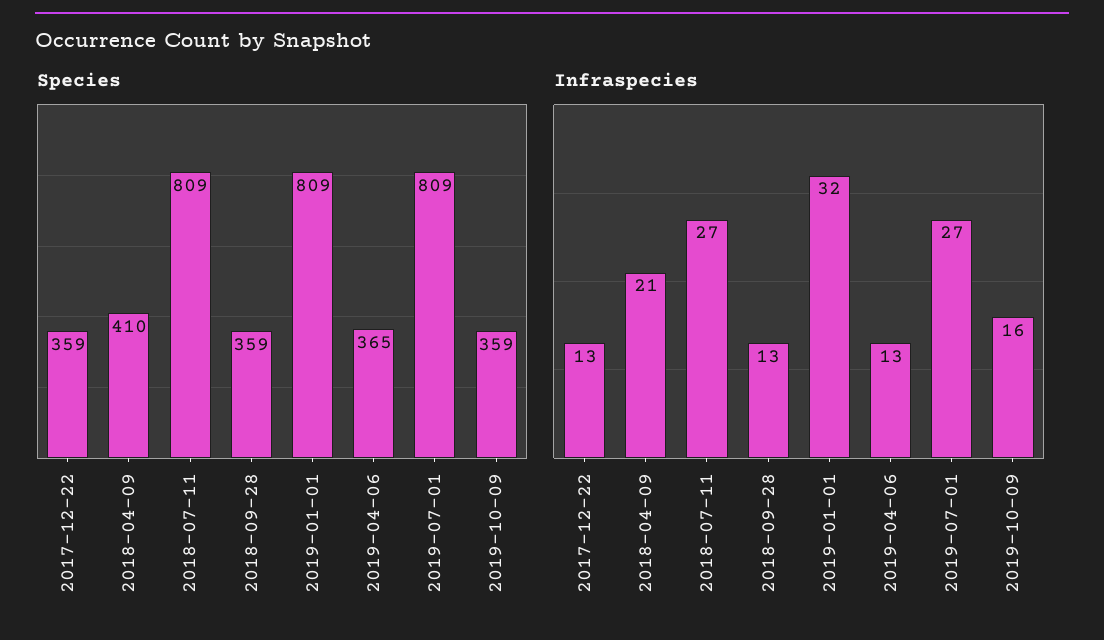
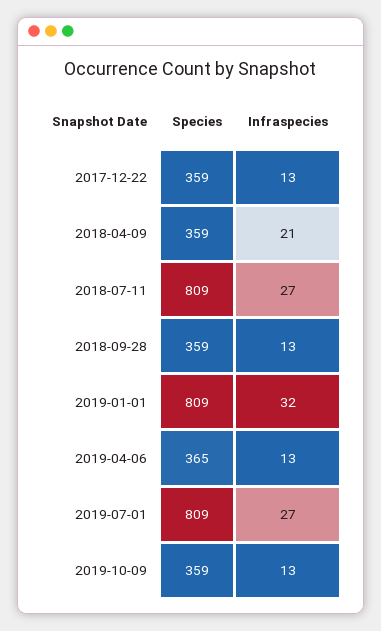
Species, 2018-04-09: 410 -> 359
Infraspecies, 2019-10-09: 16 -> 13

